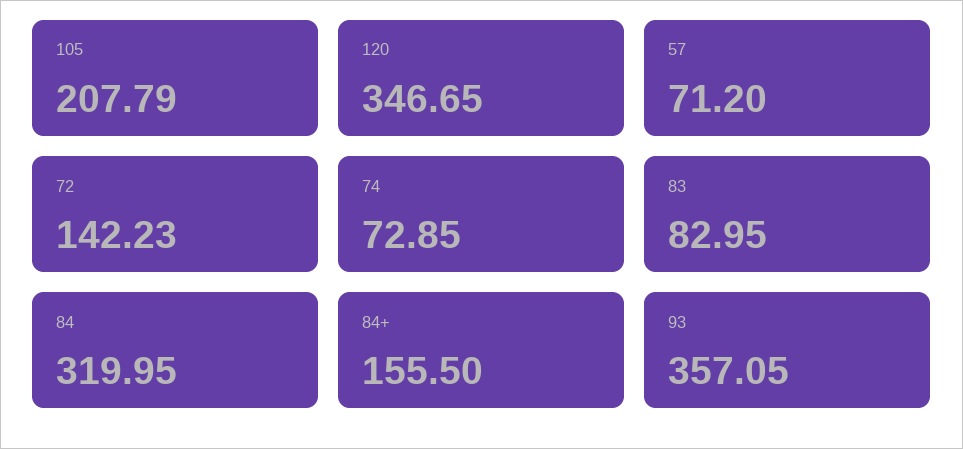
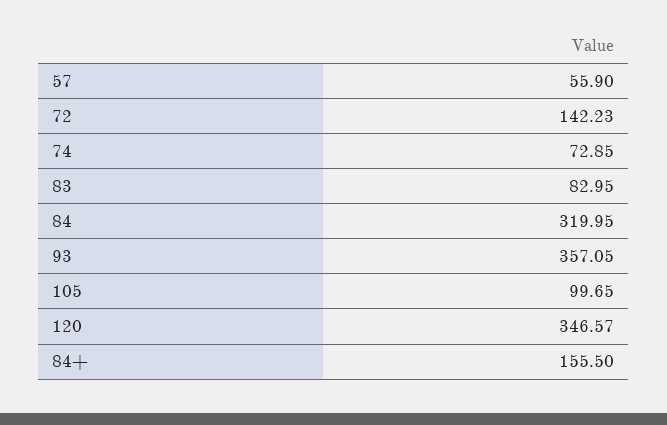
105: 207.79 -> 99.65
120: 346.65 -> 346.57
57: 71.2 -> 55.9

